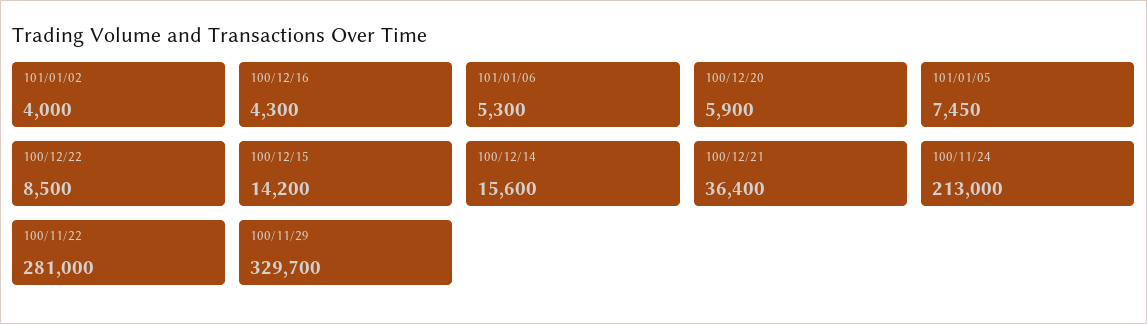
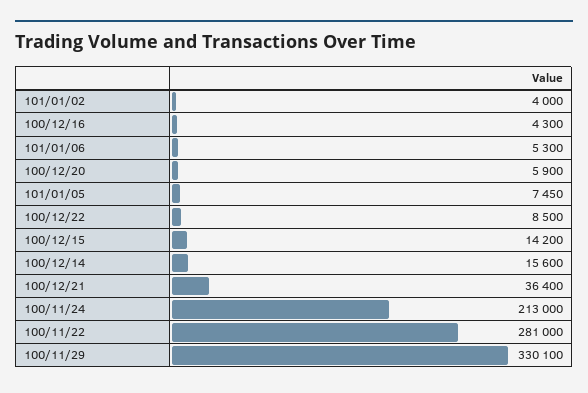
100/11/29: 329700 -> 330100

